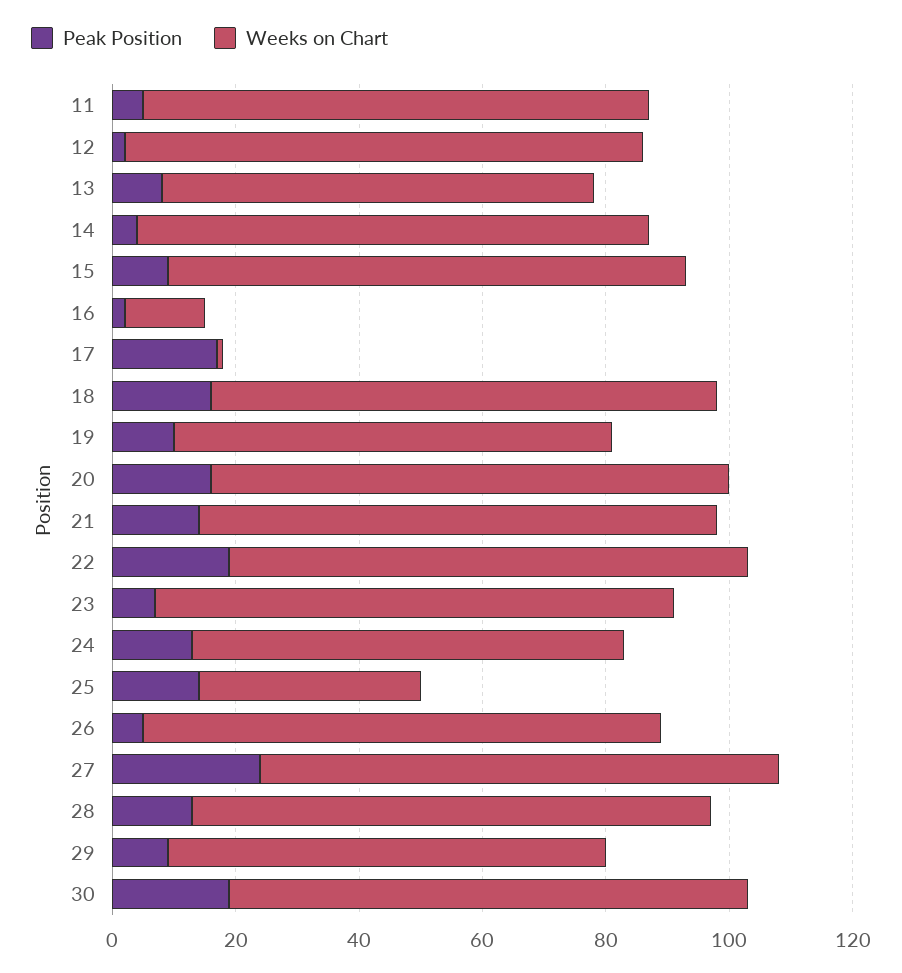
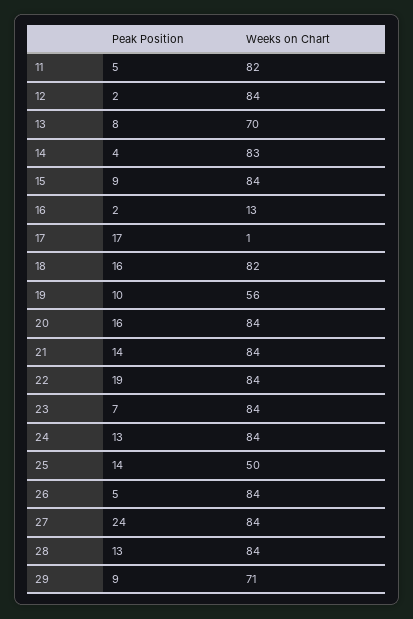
Weeks on Chart, 19: 70 -> 56
Weeks on Chart, 24: 70 -> 84
Weeks on Chart, 25: 35 -> 50
Peak Position, 30: 20 -> none
Weeks on Chart, 30: 85 -> none

